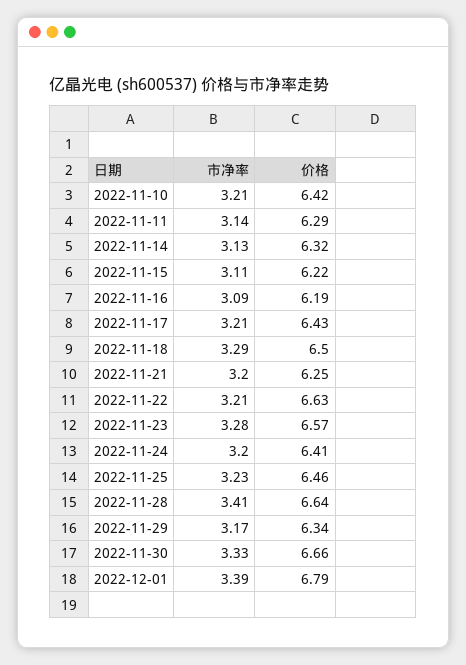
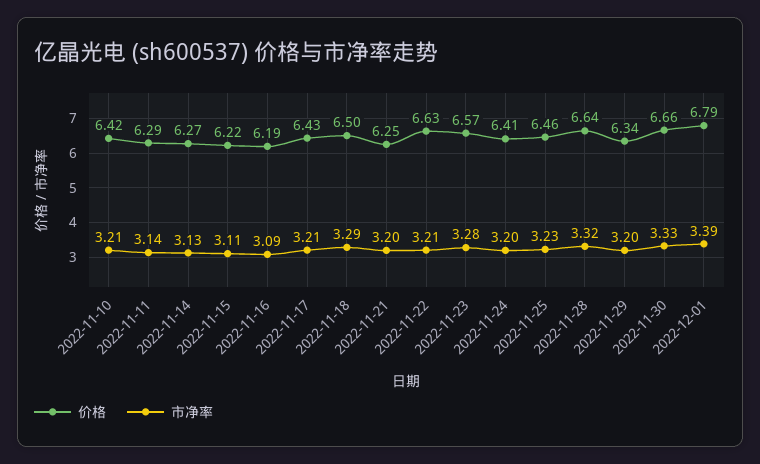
价格, 2022-11-14: 6.32 -> 6.27
市净率, 2022-11-28: 3.41 -> 3.32
市净率, 2022-11-29: 3.17 -> 3.2

